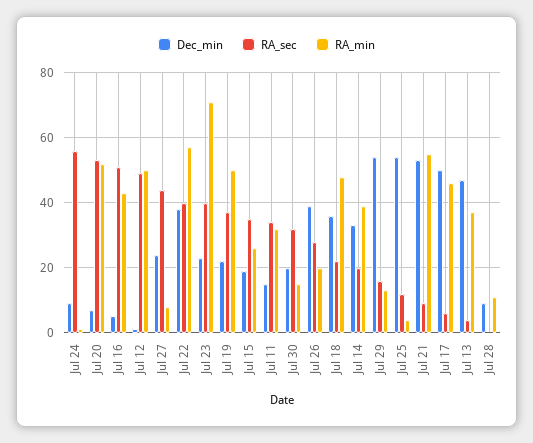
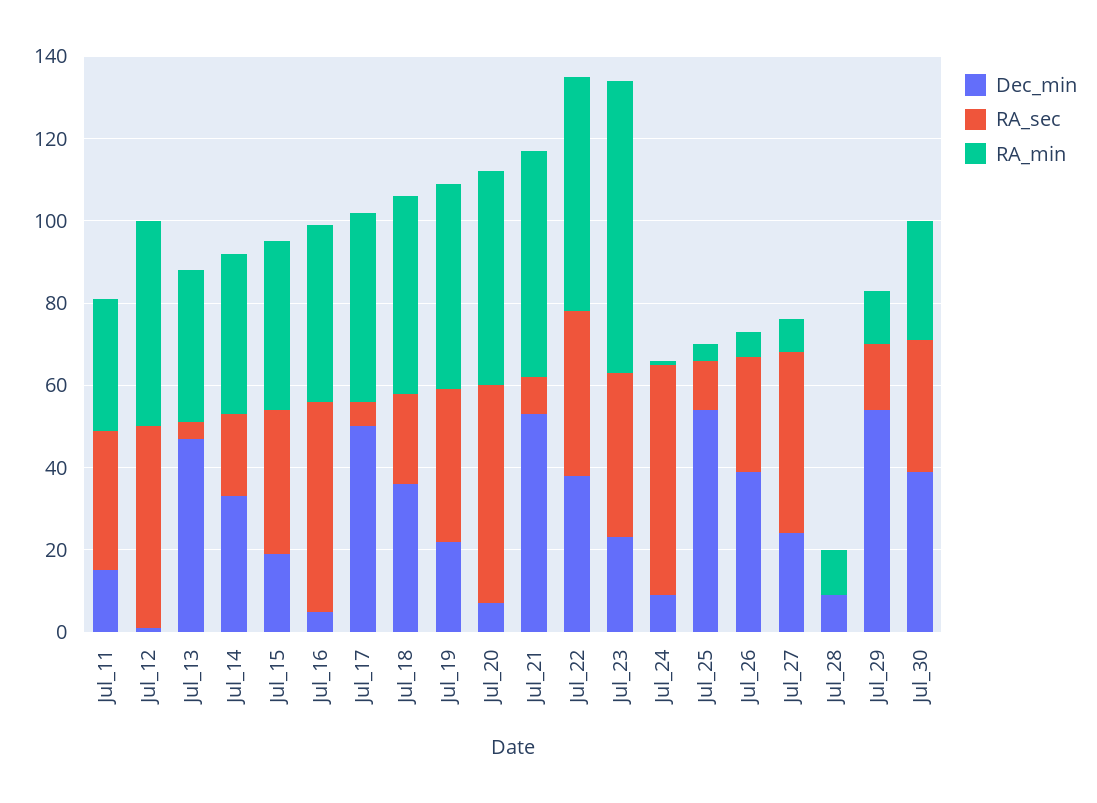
RA_min, Jul 15: 25 -> 40
Dec_min, Jul 30: 20 -> 40
RA_min, Jul 30: 15 -> 30
RA_min, Jul 26: 20 -> 5

